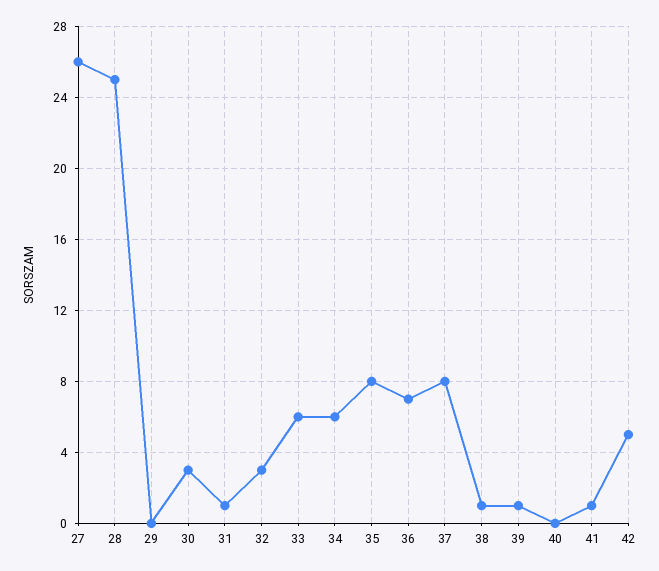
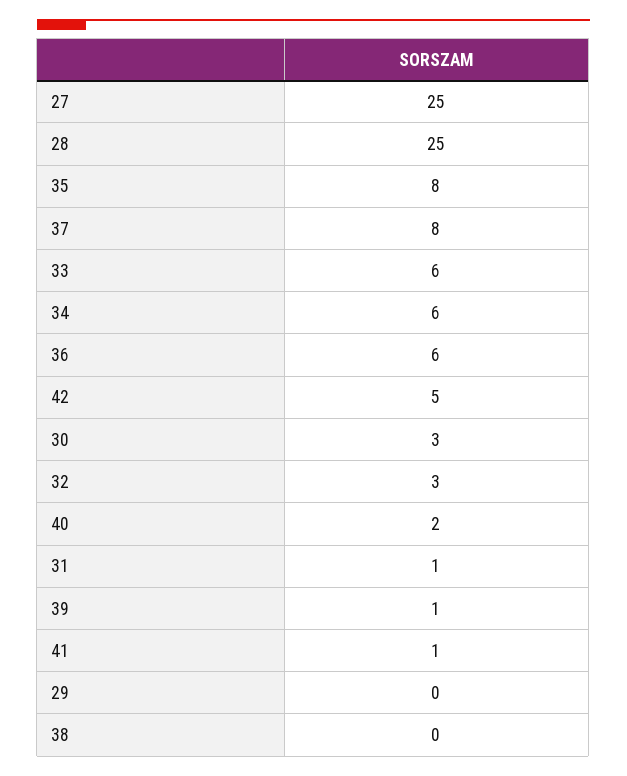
27: 26 -> 25
36: 7 -> 6
38: 1 -> 0
40: 0 -> 2

